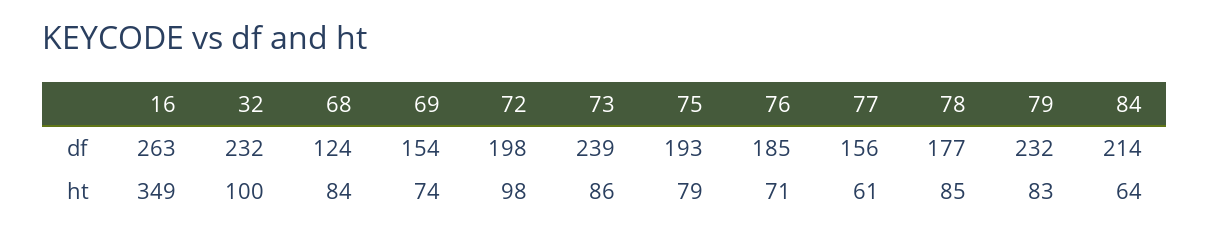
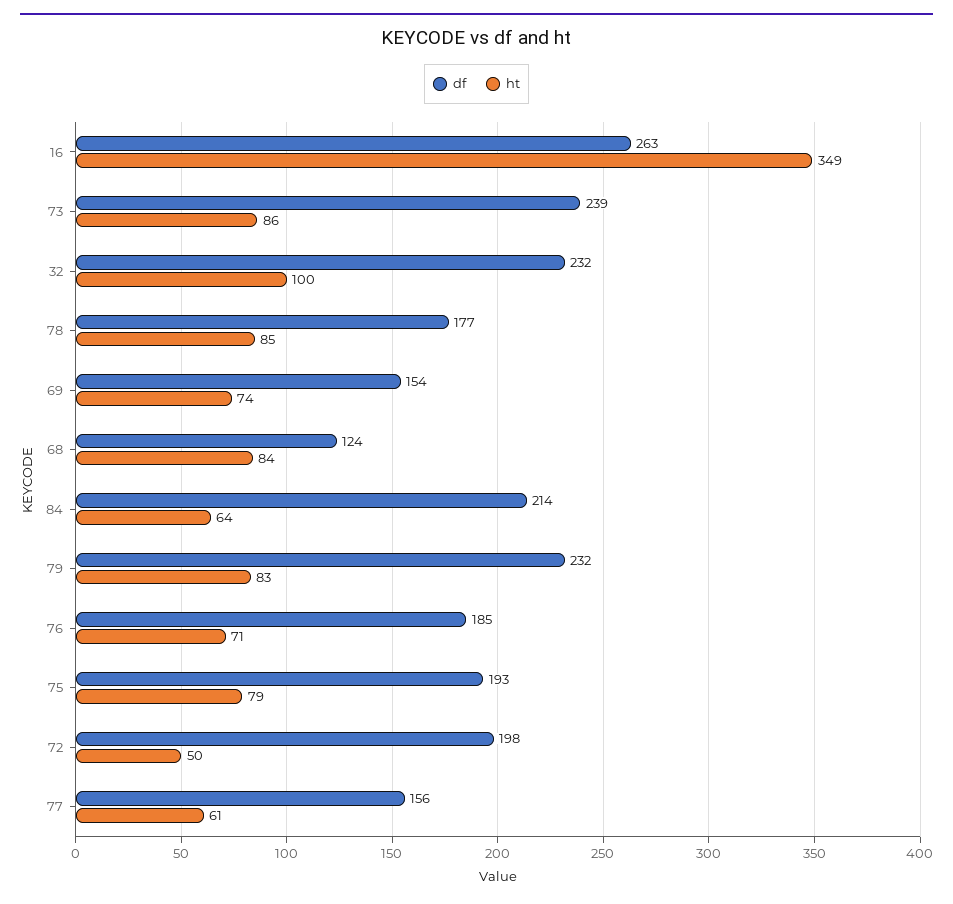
ht, 72: 98 -> 50

